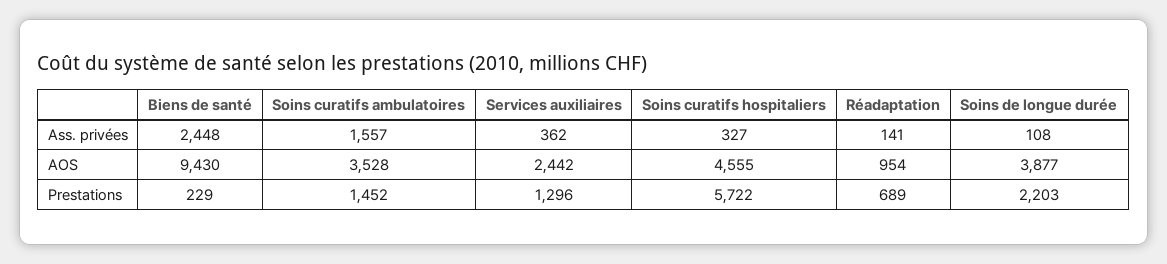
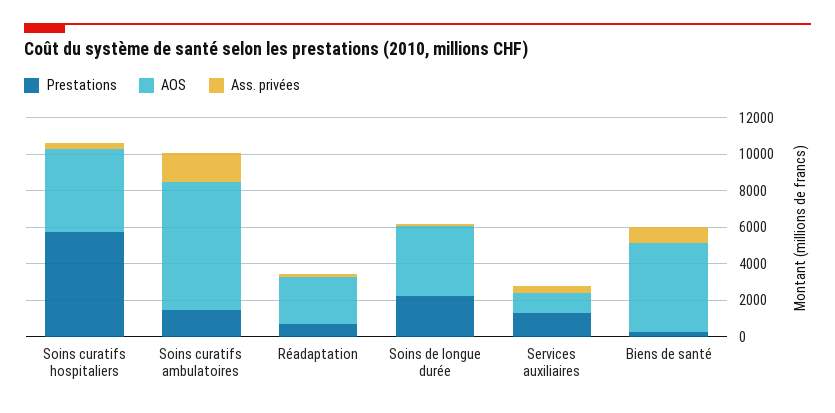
Ass. privées, Biens de santé: 2448 -> 1000
AOS, Biens de santé: 9430 -> 5000
AOS, Soins curatifs ambulatoires: 3528 -> 7000
AOS, Services auxiliaires: 2442 -> 1000
AOS, Réadaptation: 954 -> 2500

